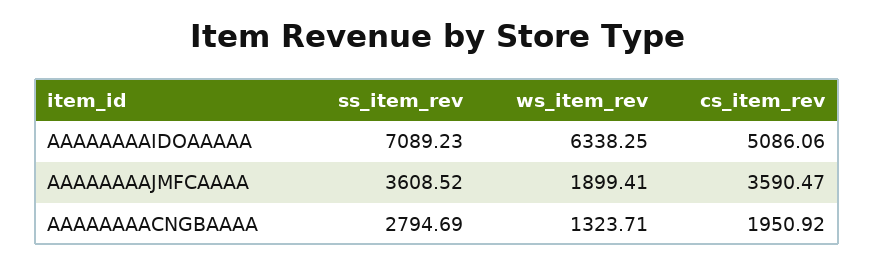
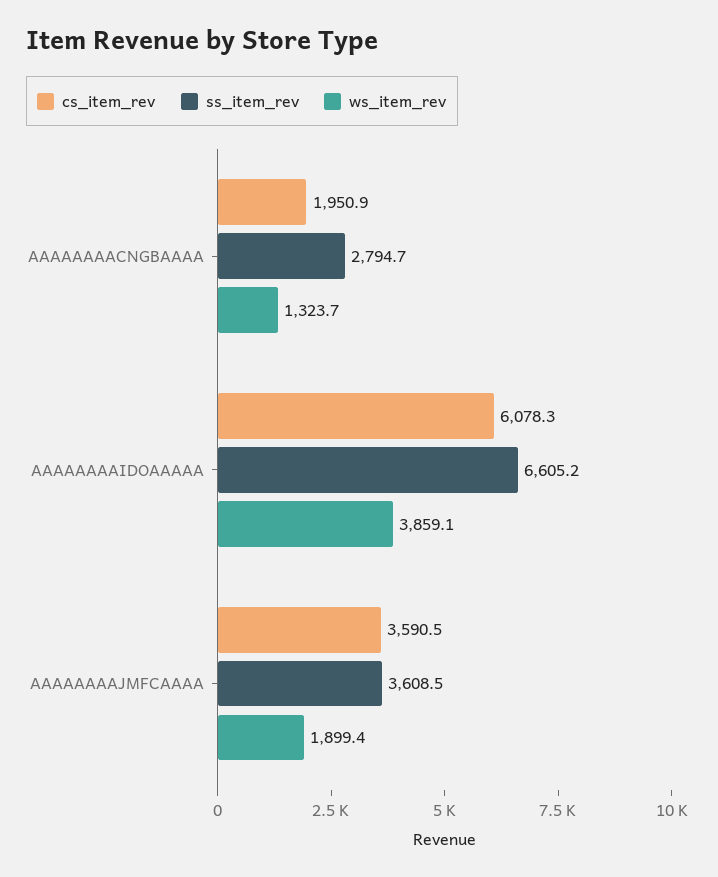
ss_item_rev, AAAAAAAAIDOAAAAA: 7089.23 -> 6605.2
ws_item_rev, AAAAAAAAIDOAAAAA: 6338.25 -> 3859.1
cs_item_rev, AAAAAAAAIDOAAAAA: 5086.06 -> 6078.3

